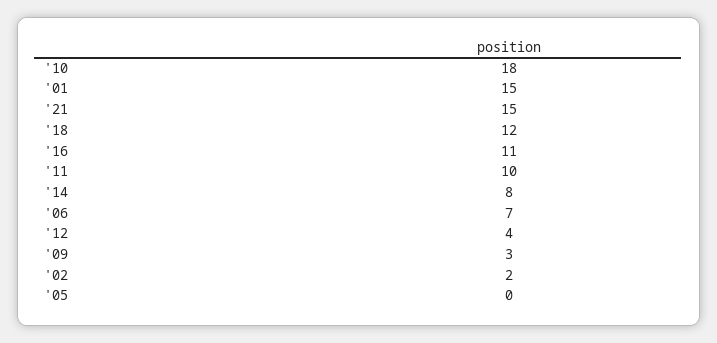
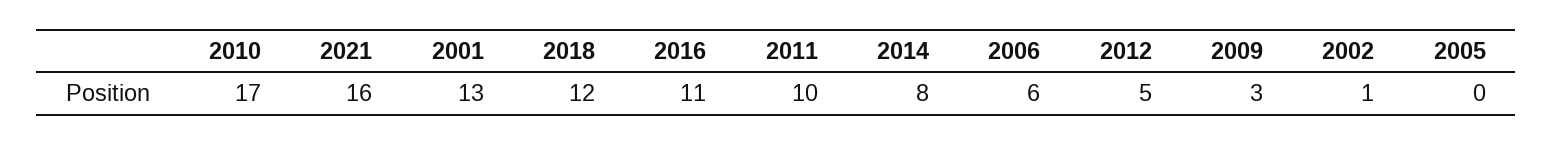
'10: 18 -> 17
'01: 15 -> 13
'21: 15 -> 16
'06: 7 -> 6
'12: 4 -> 5
'02: 2 -> 1

